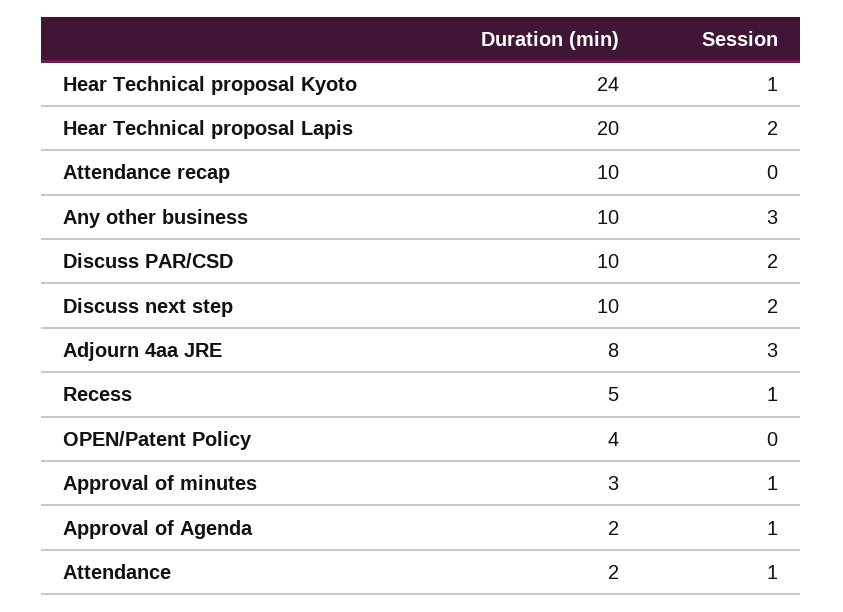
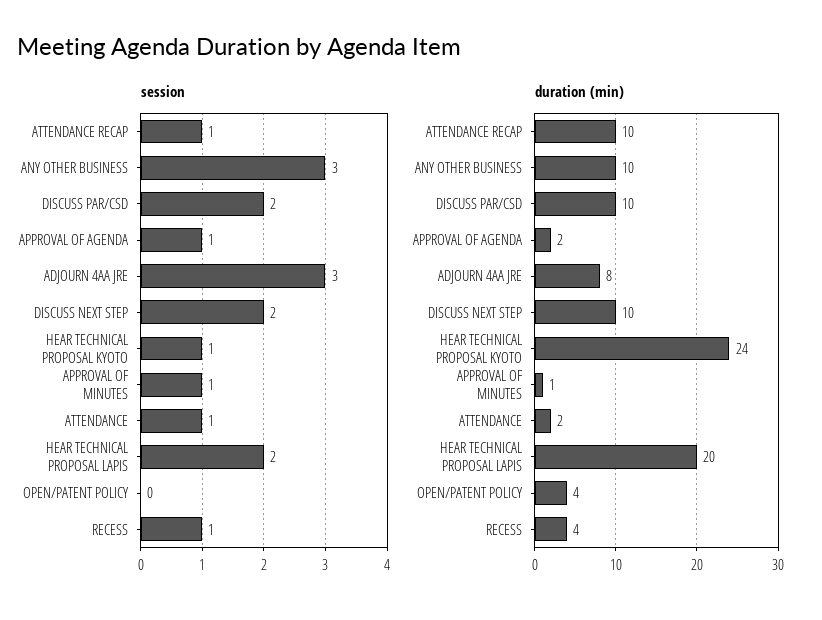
Session, Attendance recap: 0 -> 1
Duration (min), Recess: 5 -> 4
Duration (min), Approval of minutes: 3 -> 1

